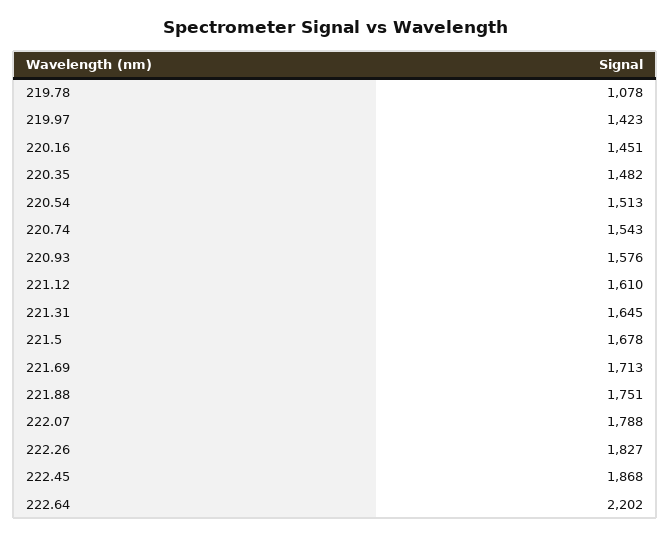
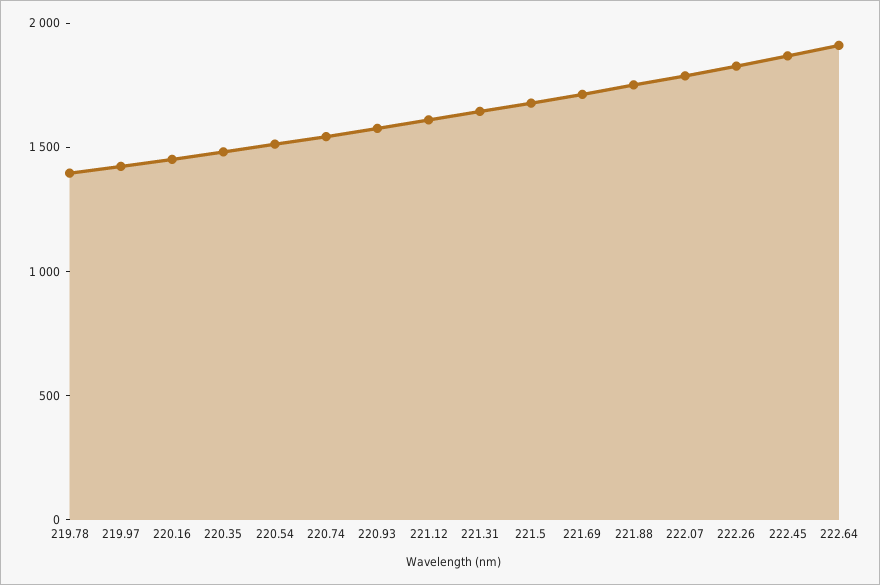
219.78: 1078 -> 1400
222.64: 2202 -> 1900

